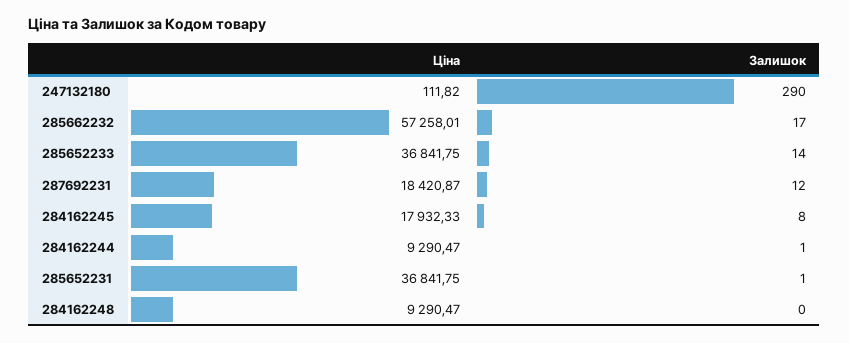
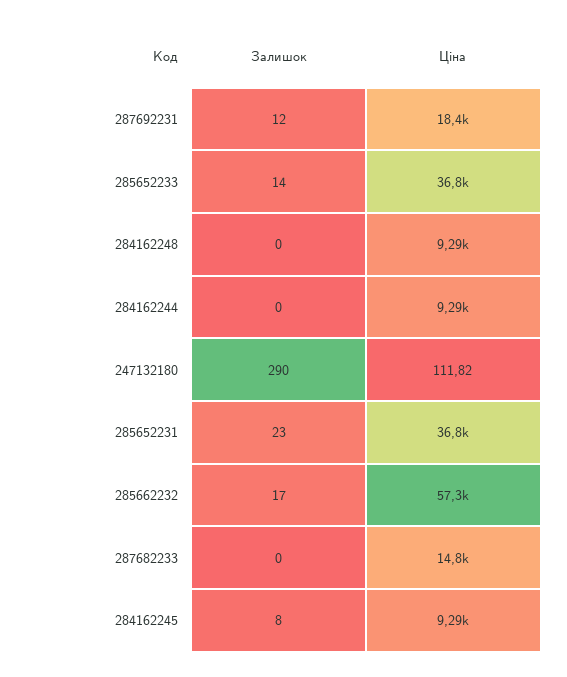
Ціна, 284162245: 17932.33 -> 9290
Залишок, 284162244: 1 -> 0
Залишок, 285652231: 1 -> 23
Залишок, 287682233: none -> 0
Ціна, 287682233: none -> 14800

